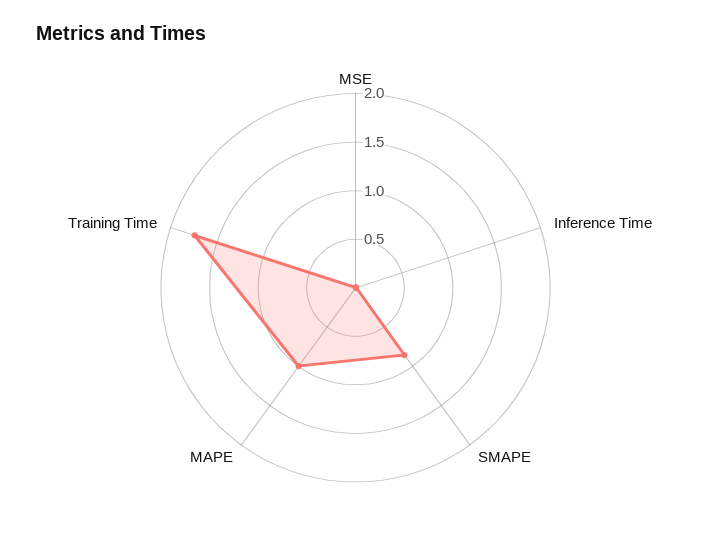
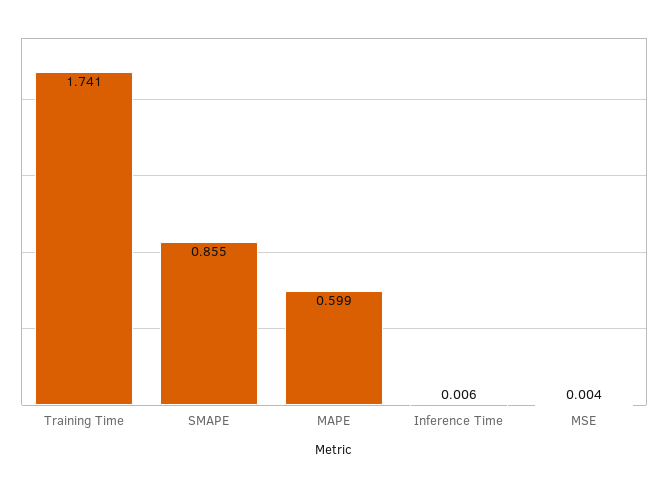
MAPE: 1 -> 0.599

